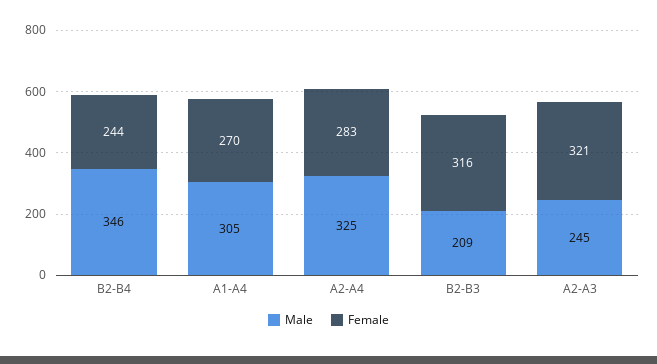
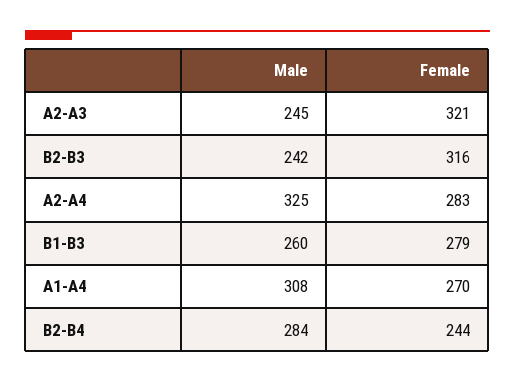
Male, B2-B4: 346 -> 284
Male, A1-A4: 305 -> 308
Male, B2-B3: 209 -> 242
Male, B1-B3: none -> 260
Female, B1-B3: none -> 279

